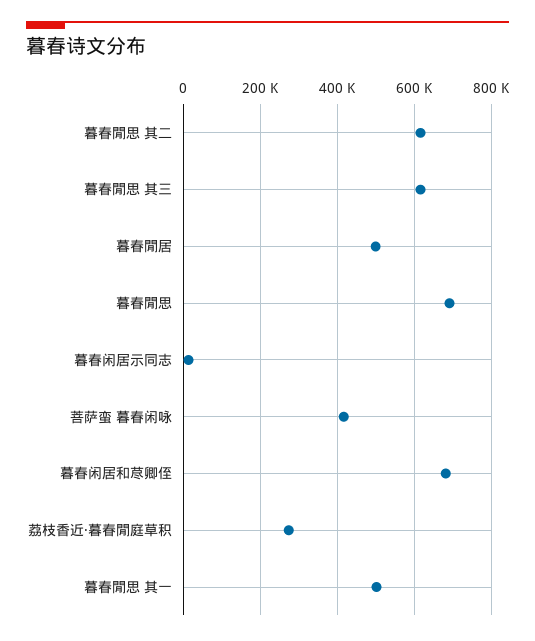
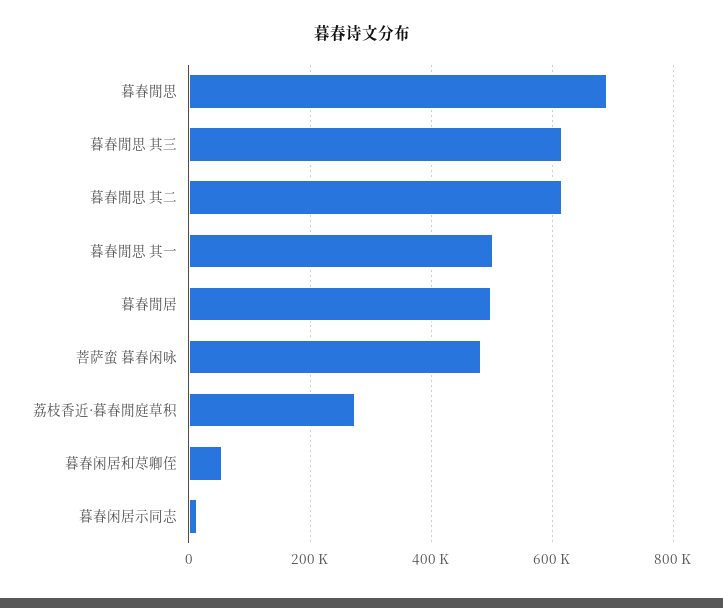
菩萨蛮 暮春闲咏: 420000 -> 480000
暮春闲居和荩卿侄: 680000 -> 60000

